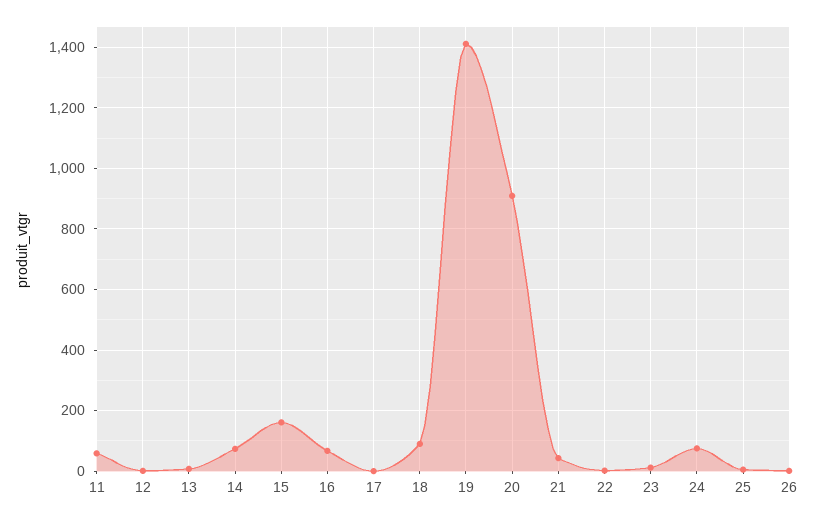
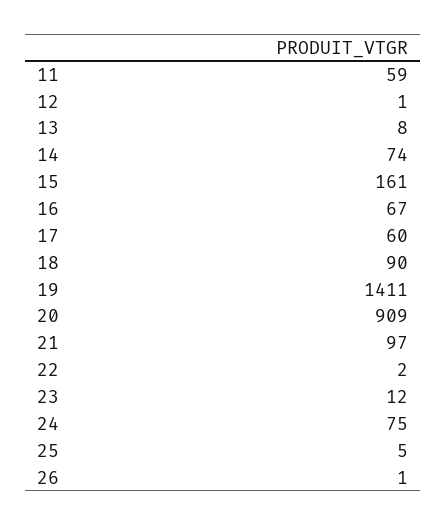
17: 0 -> 60
21: 40 -> 97

